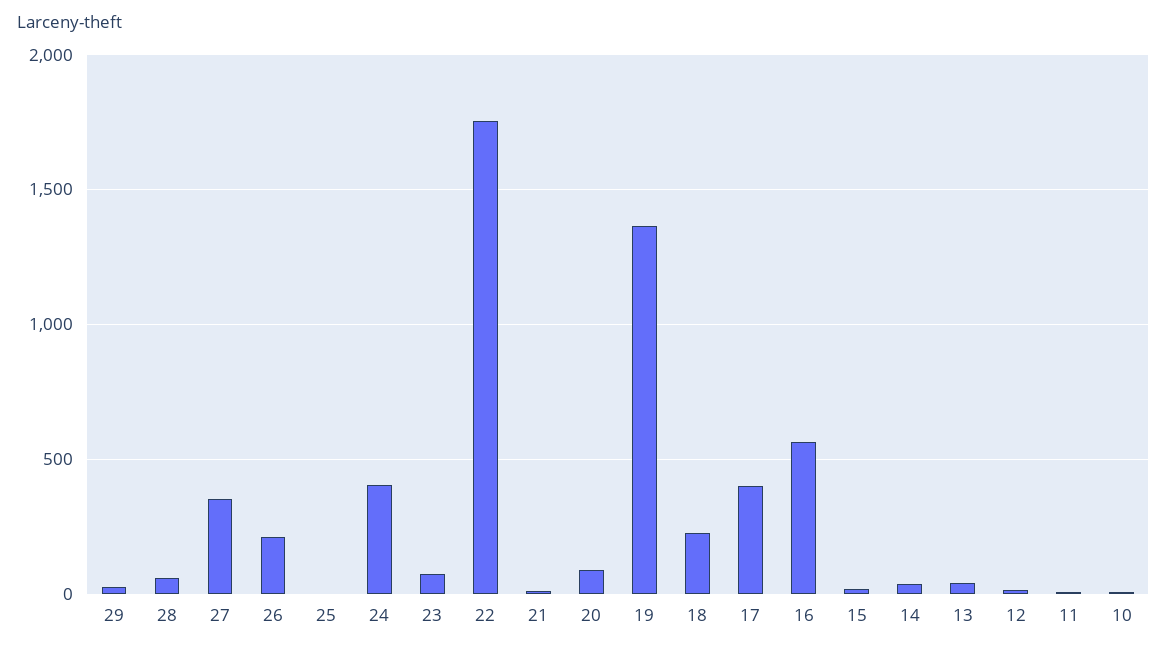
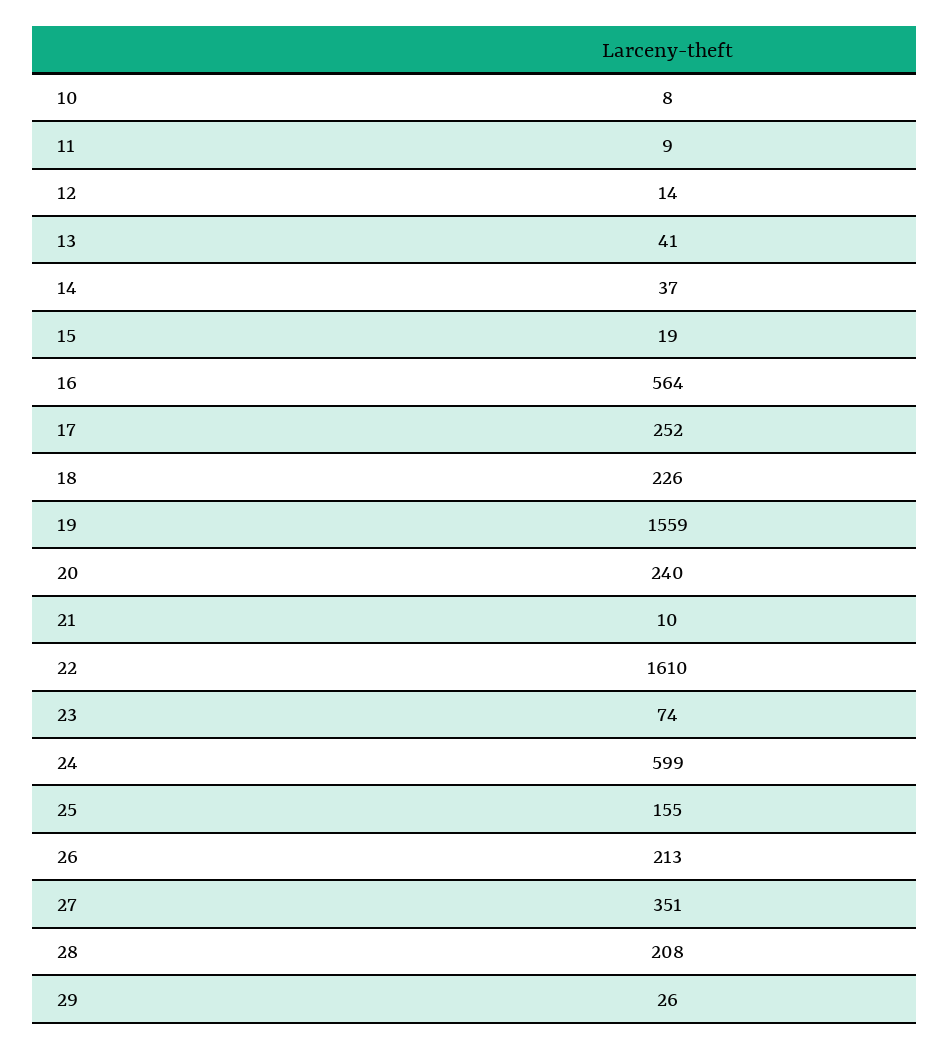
28: 50 -> 208
25: 0 -> 155
24: 400 -> 599
22: 1750 -> 1610
20: 100 -> 240
19: 1350 -> 1559
17: 400 -> 252

